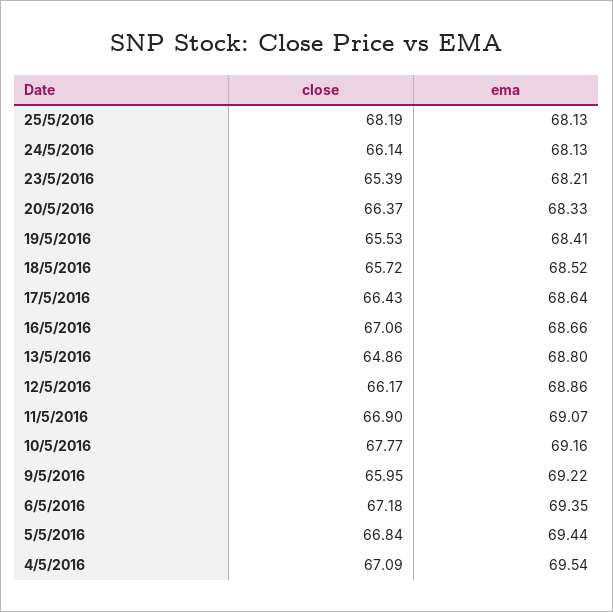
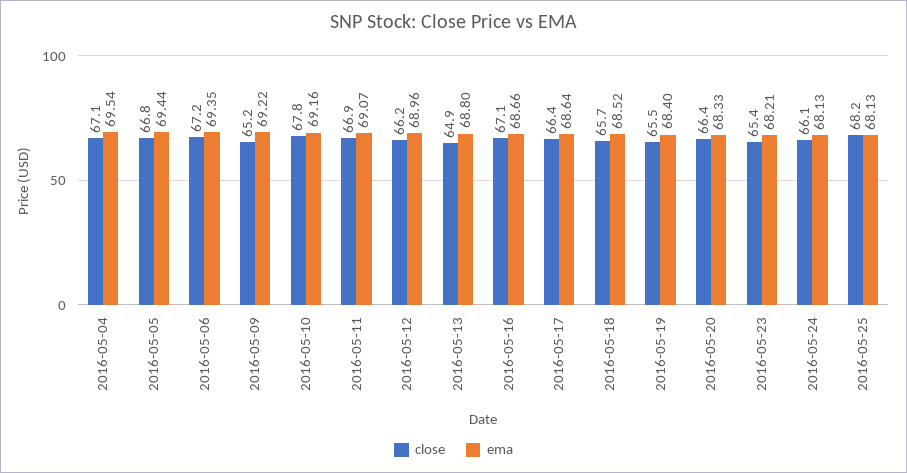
ema, 19/5/2016: 68.41 -> 68.4
ema, 12/5/2016: 68.86 -> 68.96
close, 9/5/2016: 65.95 -> 65.2

